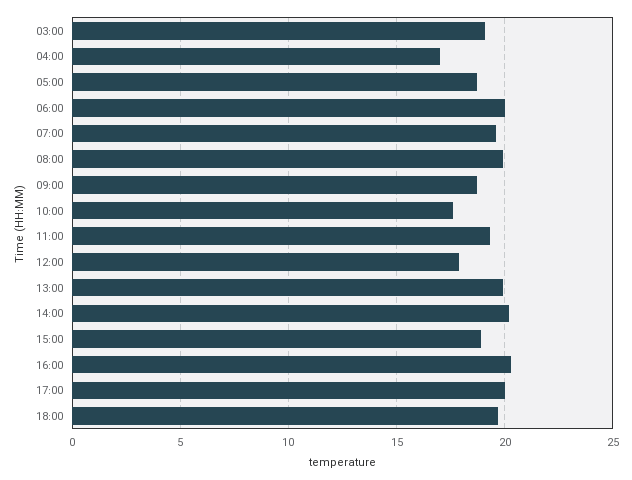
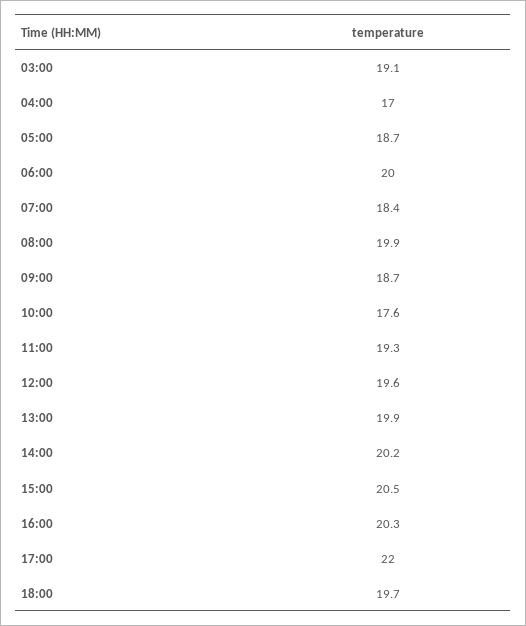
07:00: 19.5 -> 18.4
12:00: 18 -> 19.6
15:00: 19 -> 20.5
17:00: 20 -> 22

